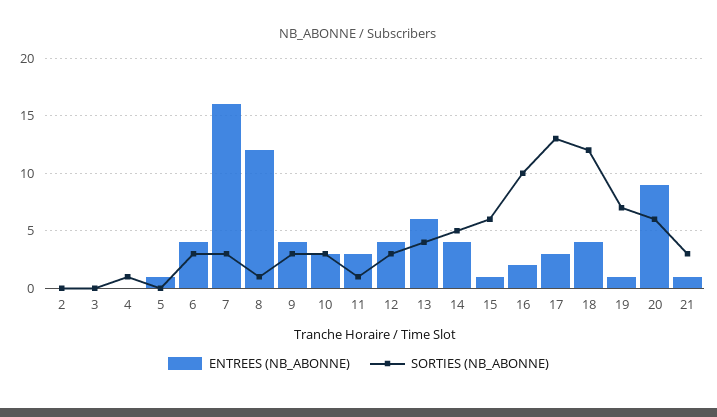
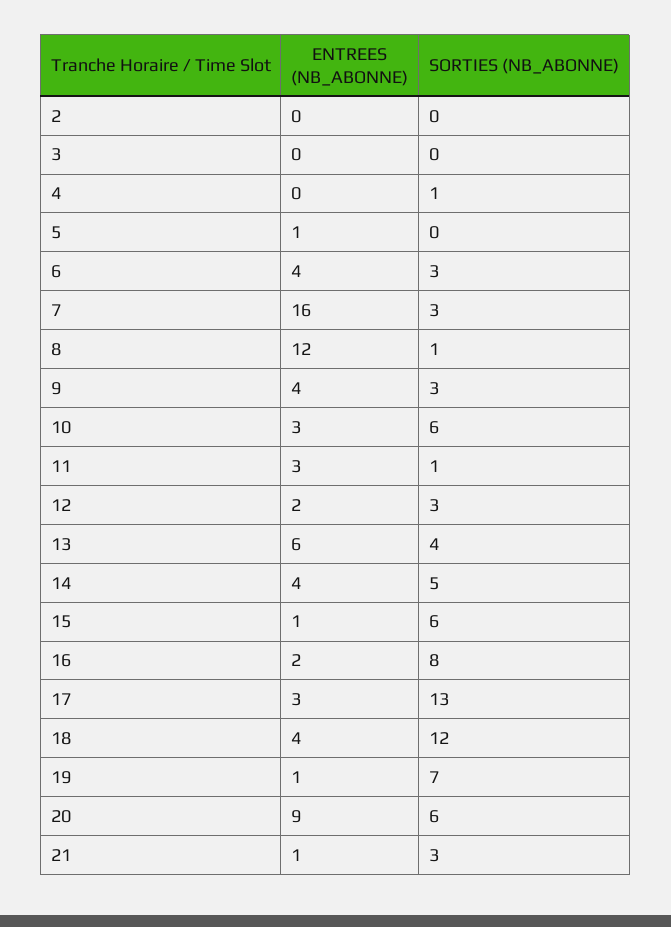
SORTIES (NB_ABONNE), 10: 3 -> 6
ENTREES (NB_ABONNE), 12: 4 -> 2
SORTIES (NB_ABONNE), 16: 10 -> 8

